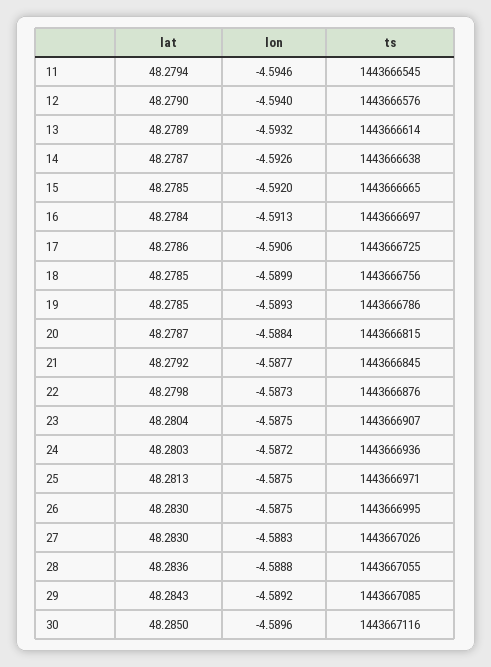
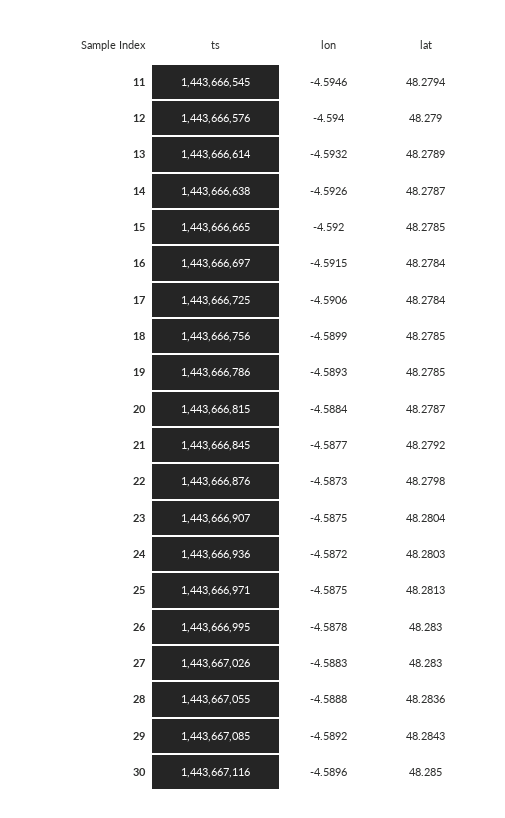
lon, 16: -4.5913 -> -4.5915
lat, 17: 48.2786 -> 48.2784
lon, 26: -4.5875 -> -4.5878

